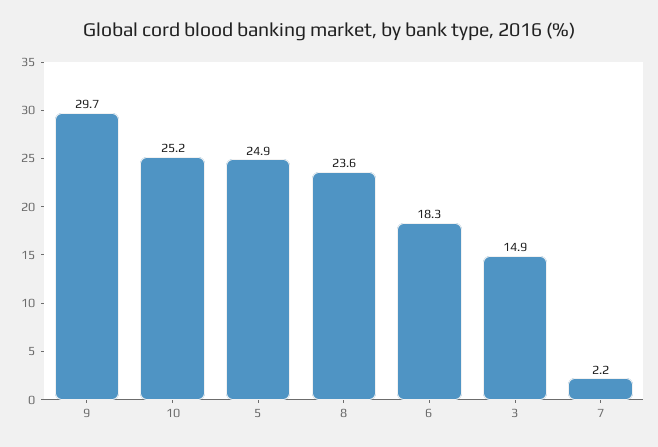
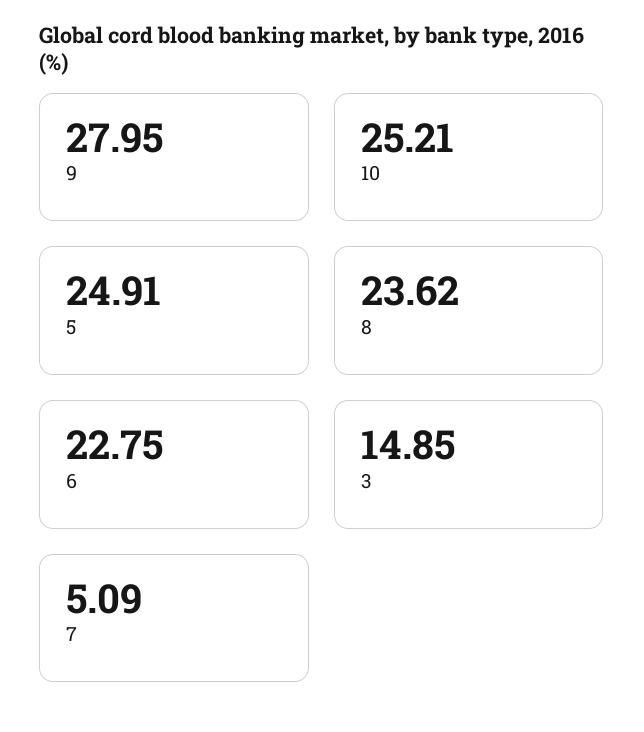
9: 29.7 -> 27.95
6: 18.3 -> 22.75
7: 2.2 -> 5.09

